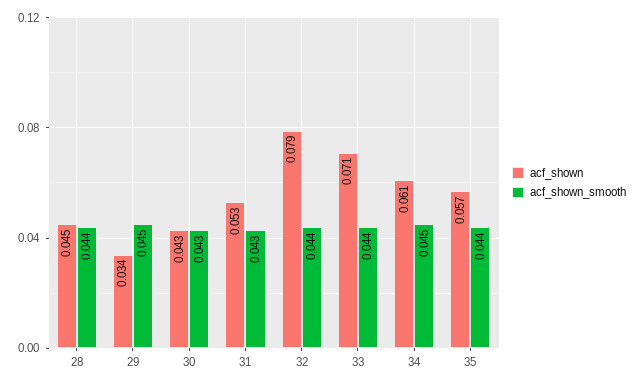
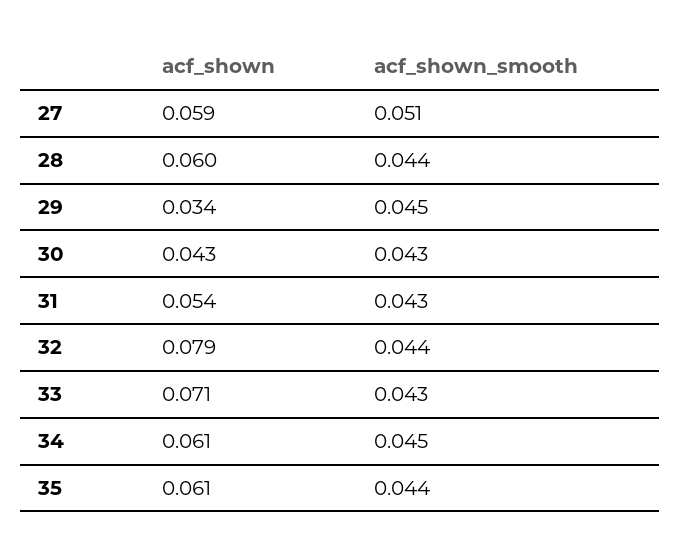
acf_shown, 28: 0.045 -> 0.06
acf_shown, 31: 0.053 -> 0.054
acf_shown_smooth, 33: 0.044 -> 0.043
acf_shown, 35: 0.057 -> 0.061
acf_shown, 27: none -> 0.059
acf_shown_smooth, 27: none -> 0.051

